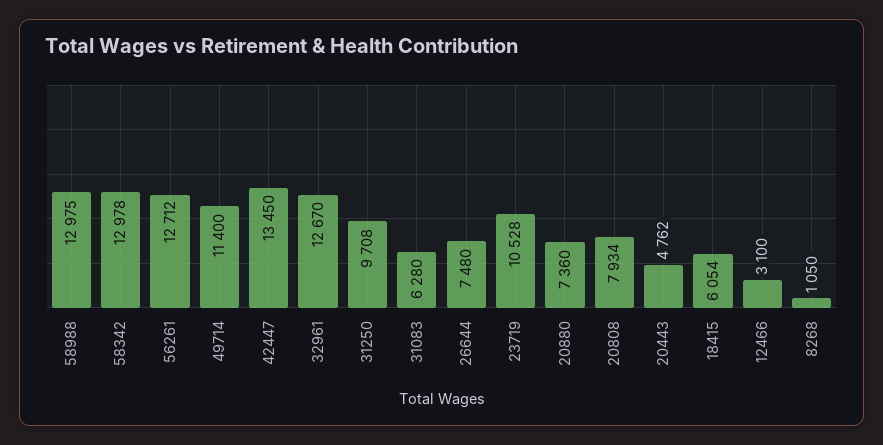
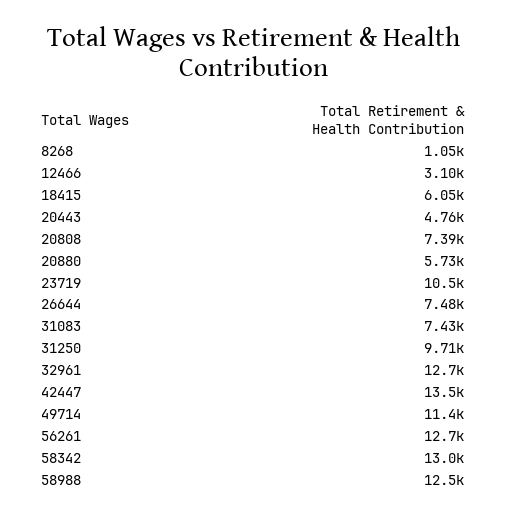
58988: 12975 -> 12500
31083: 6280 -> 7430
20880: 7360 -> 5730
20808: 7934 -> 7390

